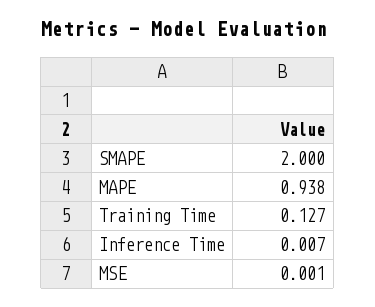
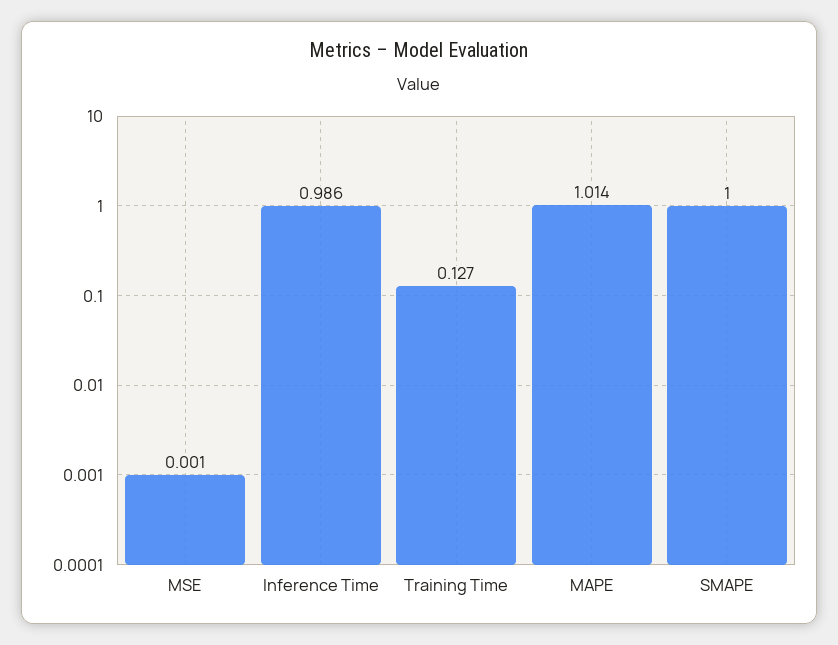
SMAPE: 2 -> 1
MAPE: 0.938 -> 1.014
Inference Time: 0.007 -> 0.986

